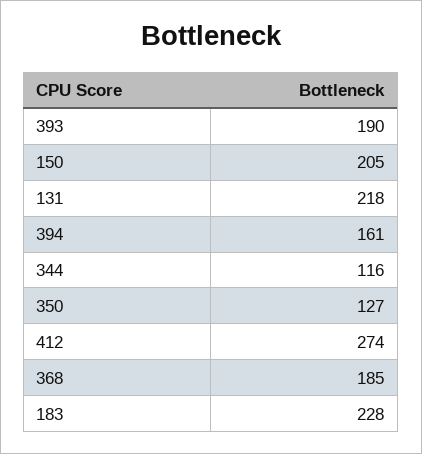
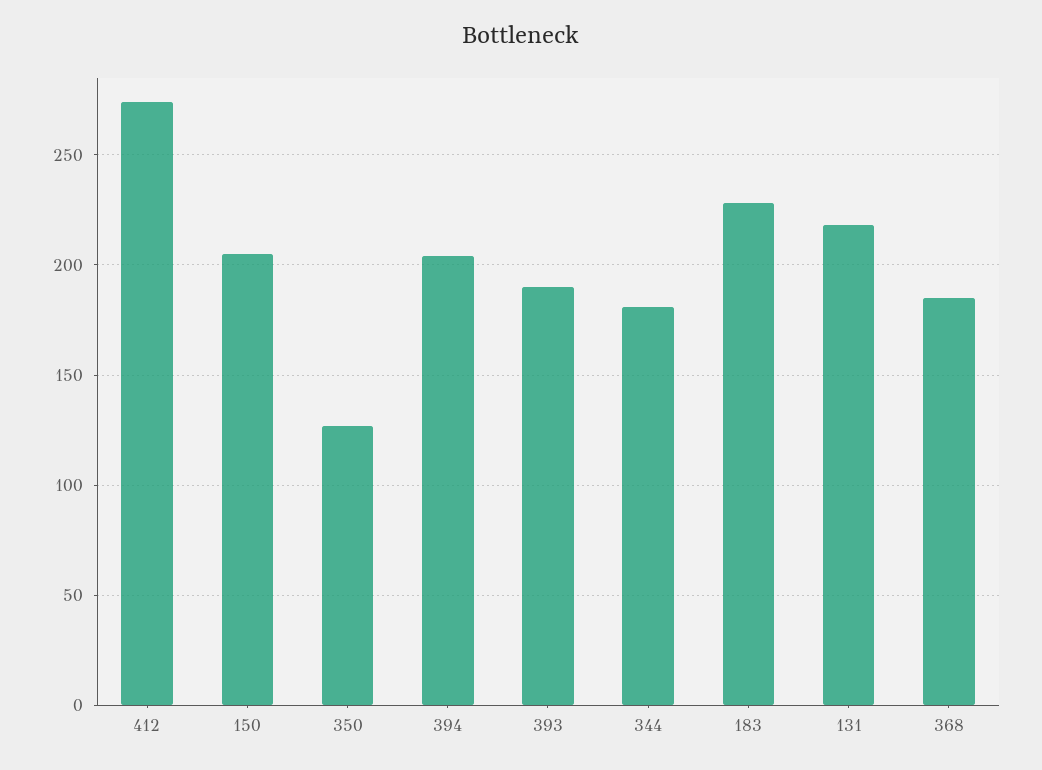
394: 161 -> 205
344: 116 -> 180

